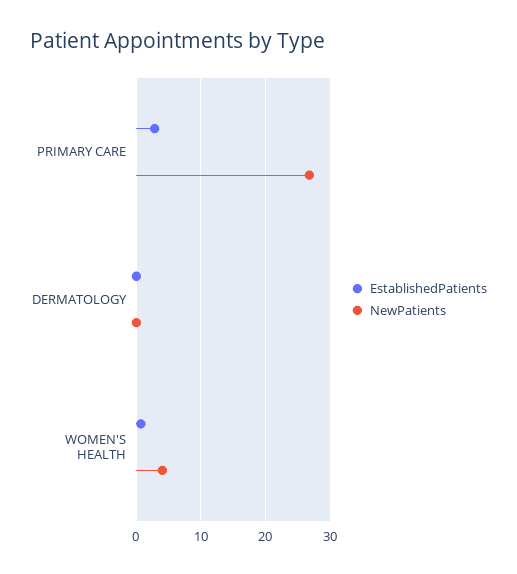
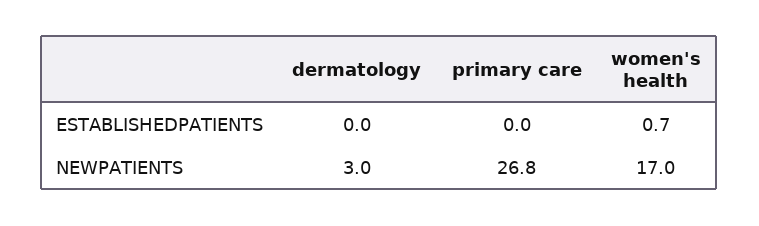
EstablishedPatients, PRIMARY CARE: 3 -> 0
NewPatients, DERMATOLOGY: 0 -> 3
NewPatients, WOMEN'S HEALTH: 4 -> 17

